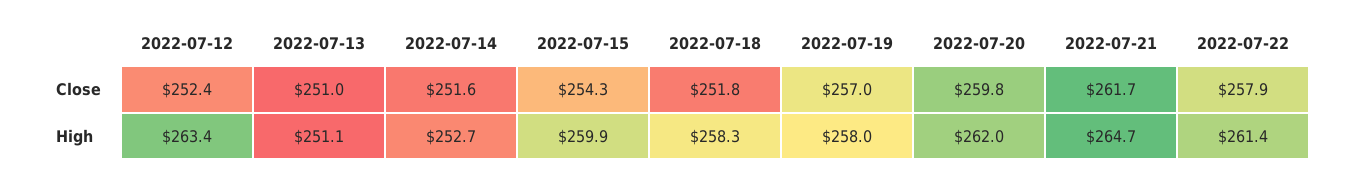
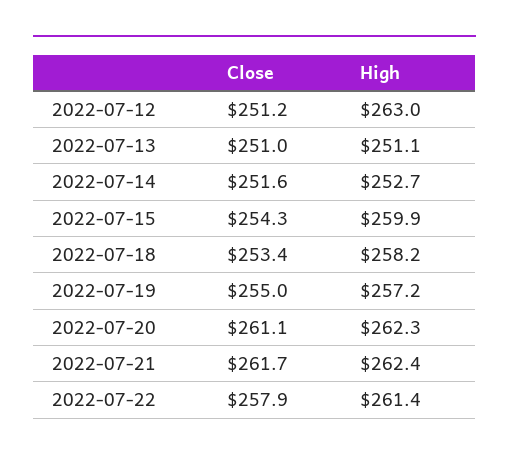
2022-07-12, Close: 252.4 -> 251.2
2022-07-18, Close: 251.8 -> 253.4
2022-07-19, Close: 257 -> 255
2022-07-20, Close: 259.8 -> 261.1
2022-07-12, High: 263.4 -> 263
2022-07-18, High: 258.3 -> 258.2
2022-07-19, High: 258 -> 257.2
2022-07-20, High: 262 -> 262.3
2022-07-21, High: 264.7 -> 262.4

